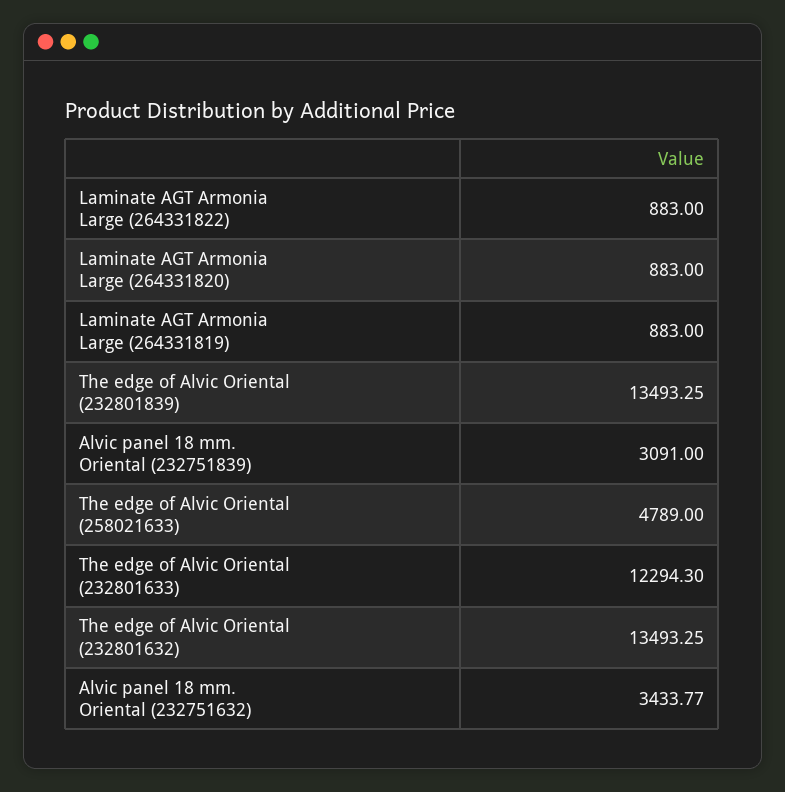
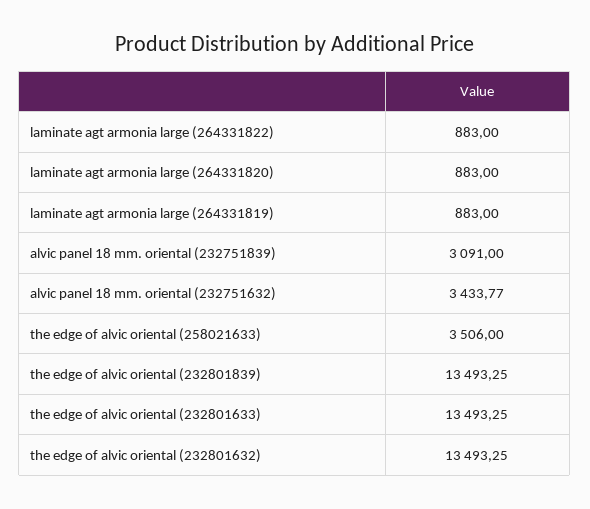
The edge of Alvic Oriental (258021633): 4789 -> 3506
The edge of Alvic Oriental (232801633): 12294.3 -> 13493.25

